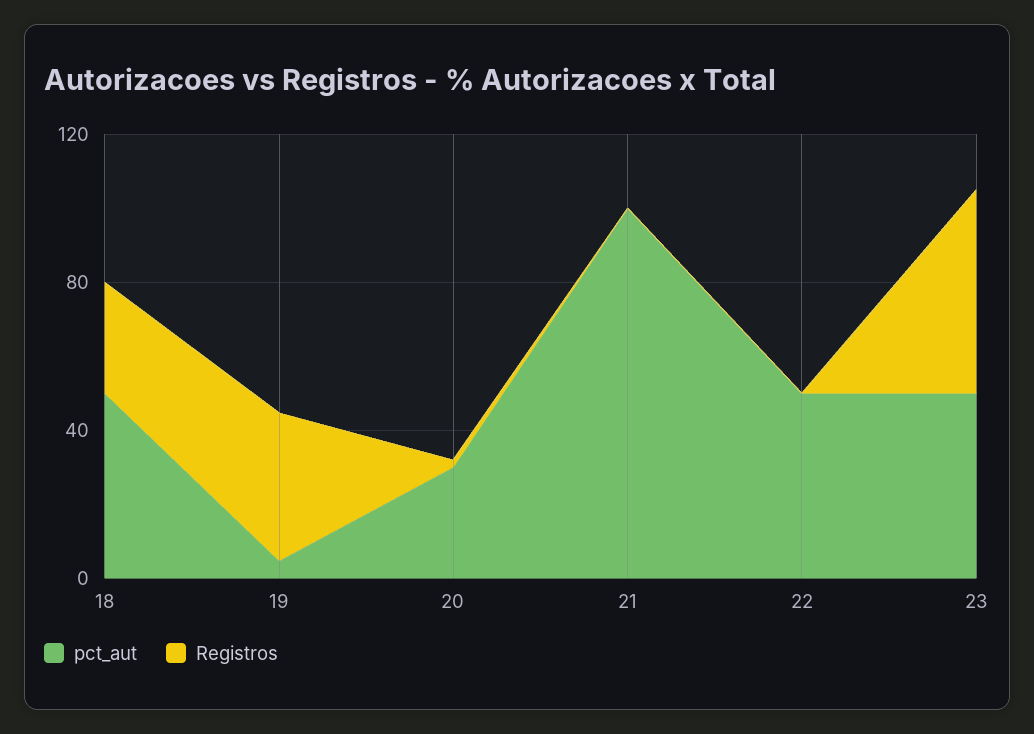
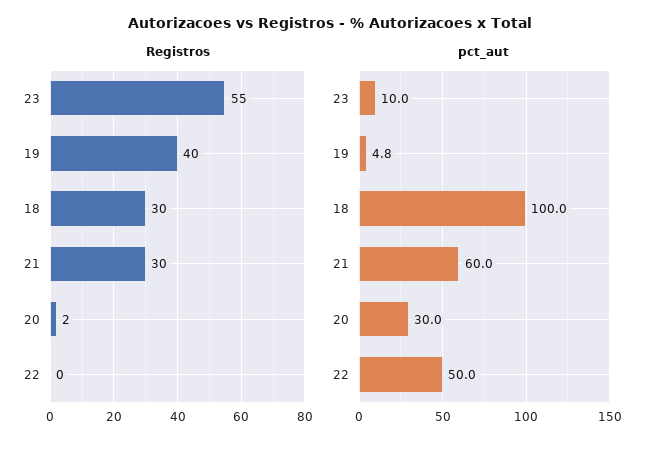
pct_aut, 18: 50 -> 100
pct_aut, 21: 100 -> 60
Registros, 21: 0 -> 30
pct_aut, 23: 50 -> 10

